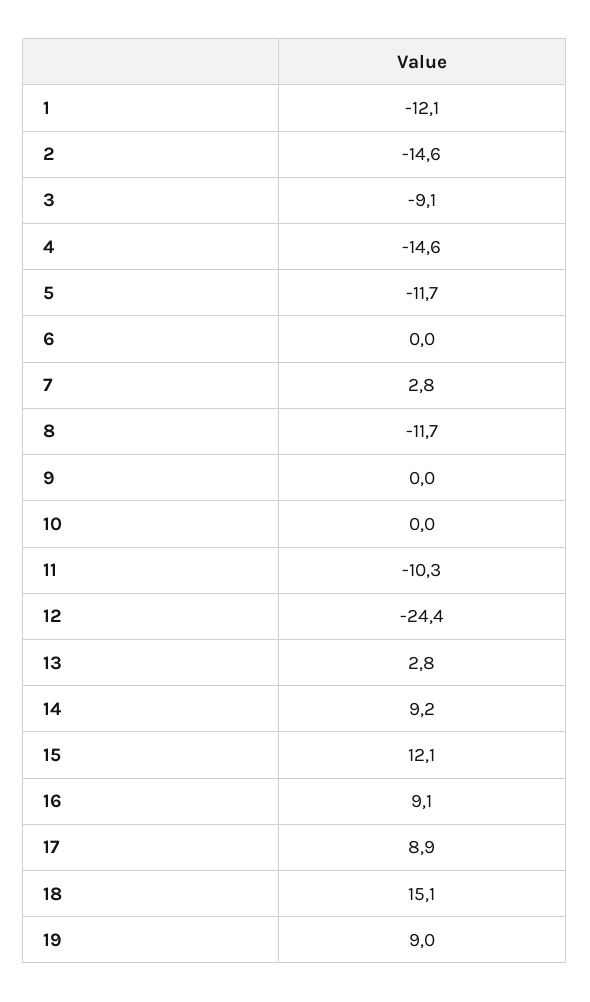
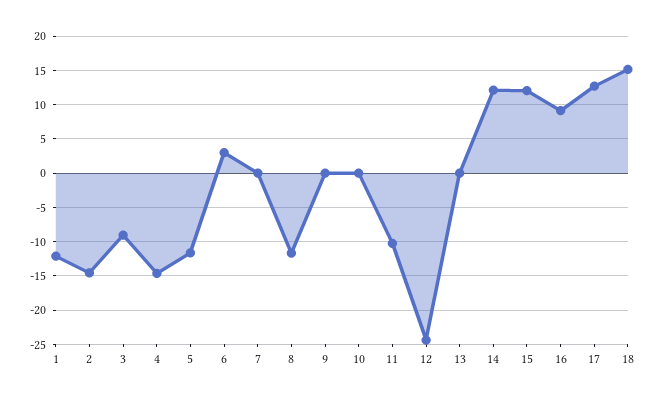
6: 0 -> 3
7: 2.8 -> 0
13: 2.8 -> 0
14: 9.2 -> 12
17: 8.9 -> 13
19: 9 -> none

